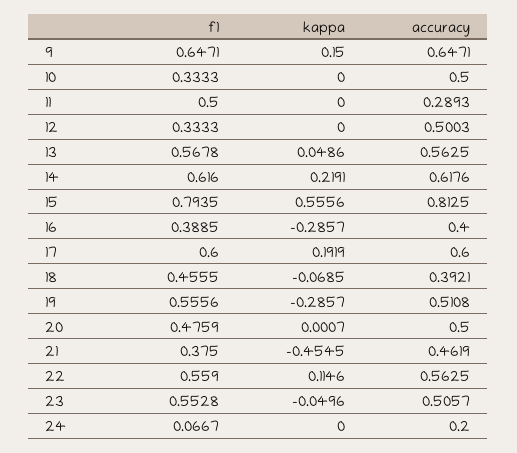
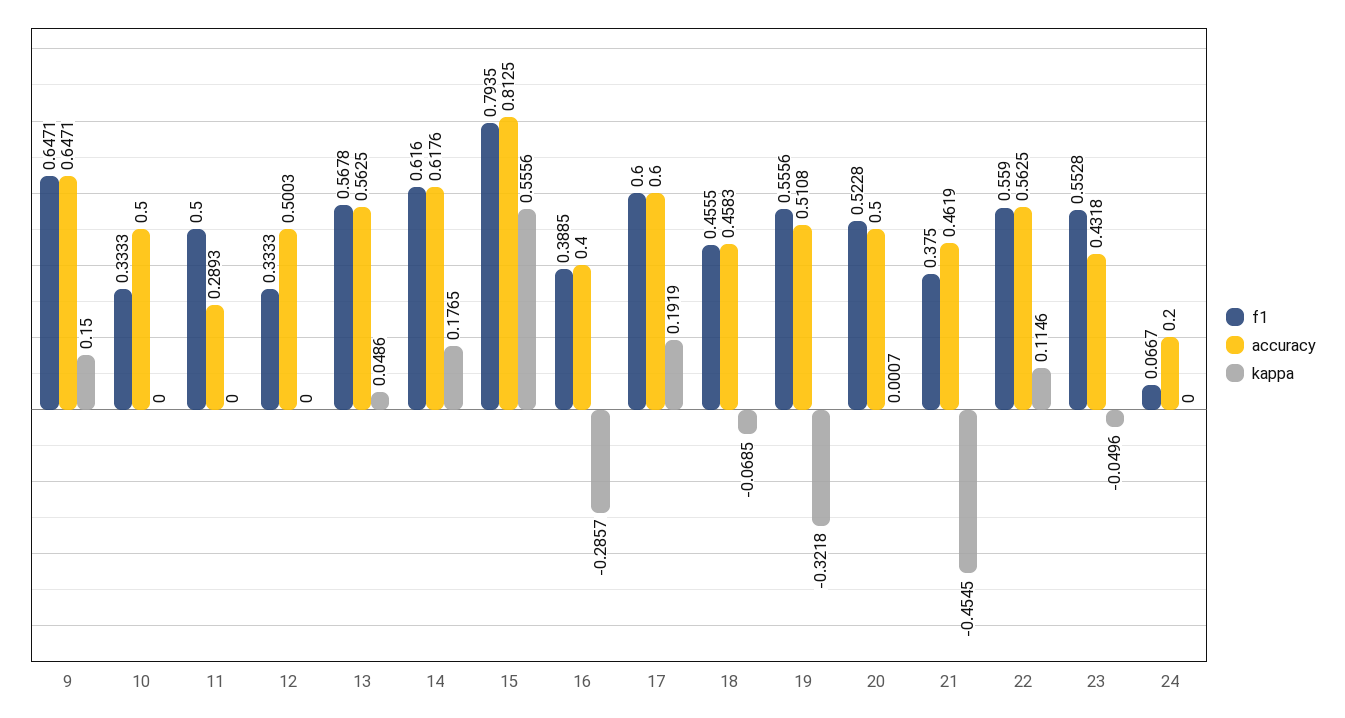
kappa, 14: 0.2191 -> 0.1765
accuracy, 18: 0.3921 -> 0.4583
kappa, 19: -0.2857 -> -0.3218
f1, 20: 0.4759 -> 0.5228
accuracy, 23: 0.5057 -> 0.4318

